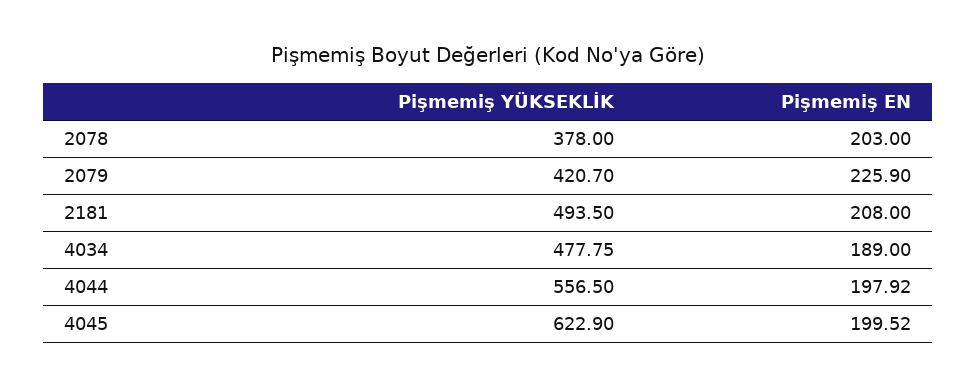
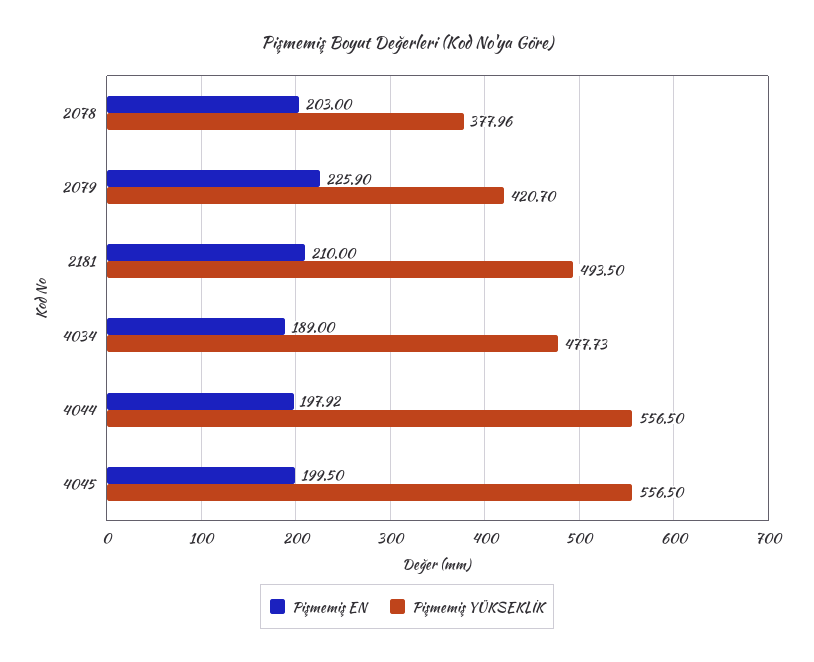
Pişmemiş YÜKSEKLİK, 2078: 378 -> 377.96
Pişmemiş EN, 2181: 208 -> 210
Pişmemiş YÜKSEKLİK, 4034: 477.75 -> 477.73
Pişmemiş YÜKSEKLİK, 4045: 622.9 -> 556.5
Pişmemiş EN, 4045: 199.52 -> 199.5

